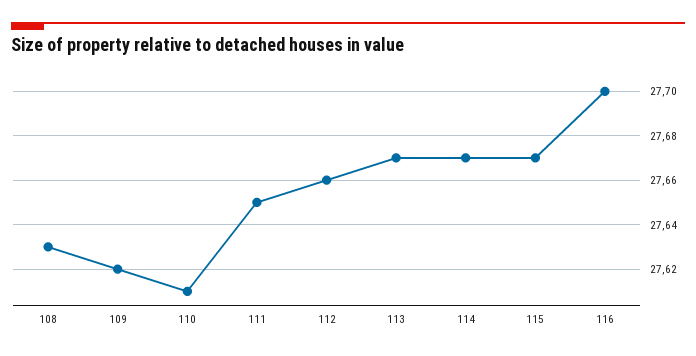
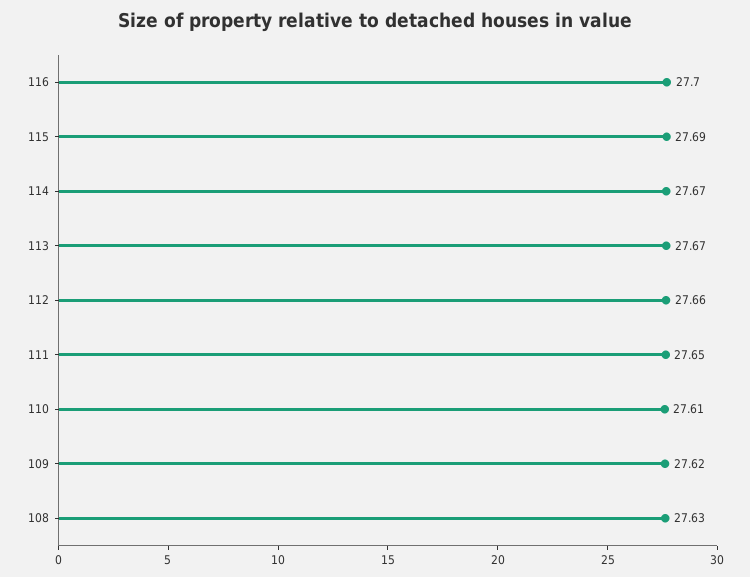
115: 27.67 -> 27.69

